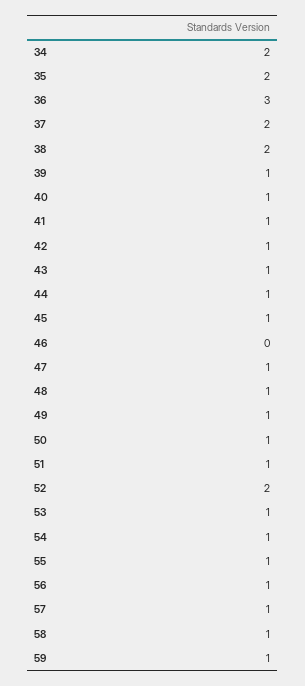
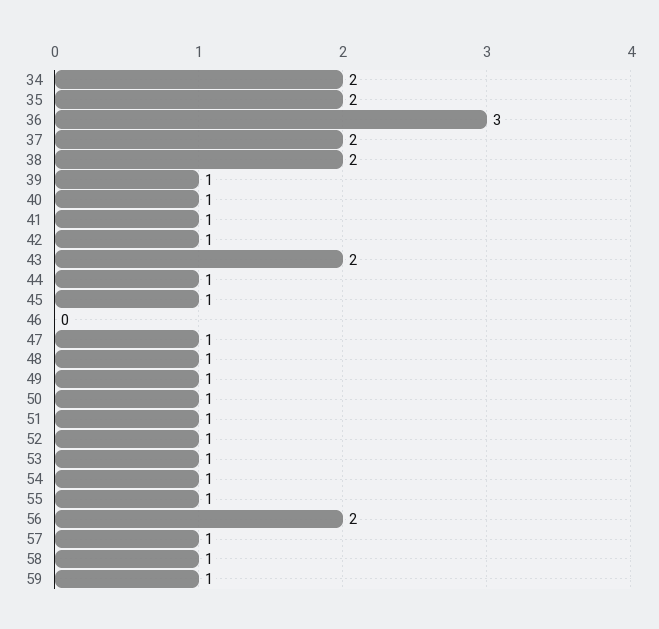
43: 1 -> 2
52: 2 -> 1
56: 1 -> 2

